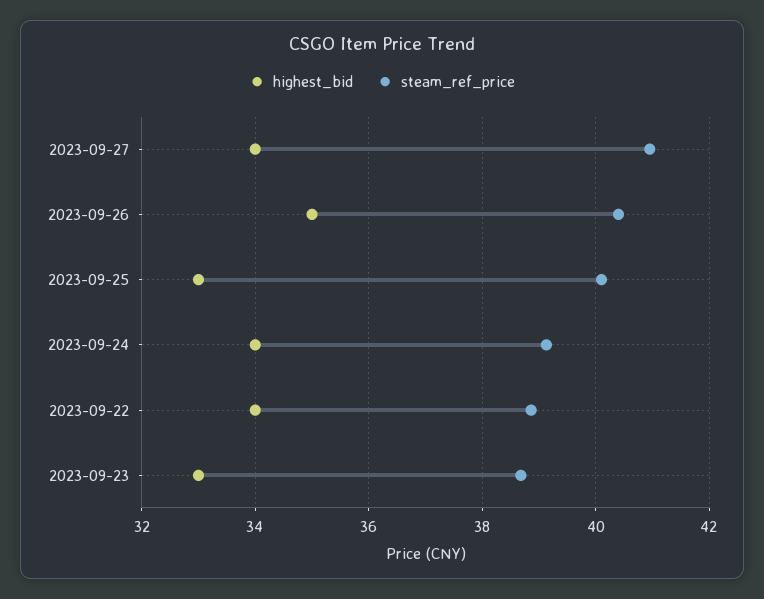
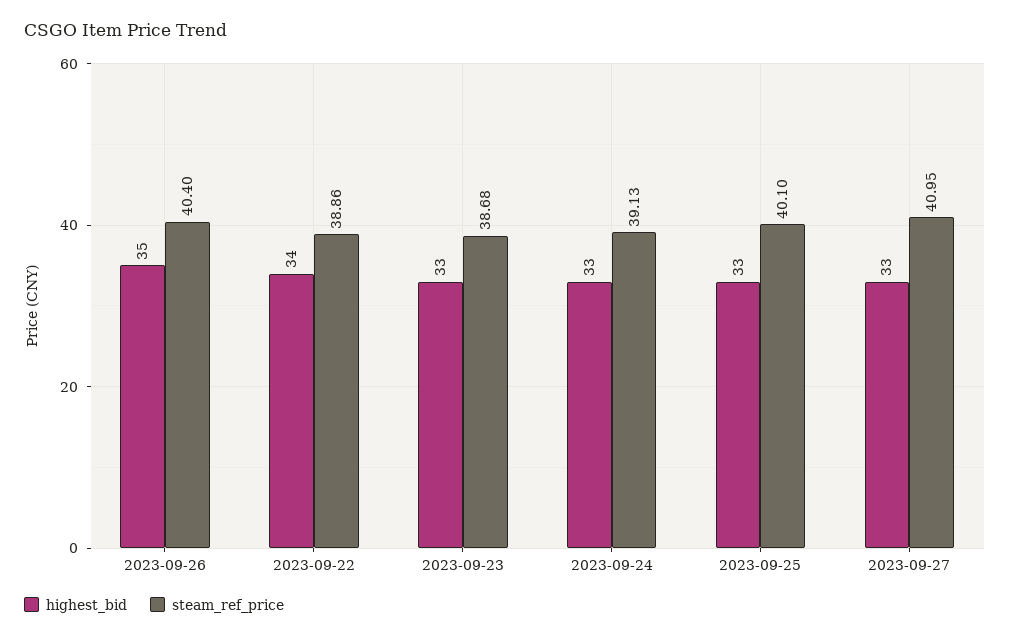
highest_bid, 2023-09-27: 34 -> 33
highest_bid, 2023-09-24: 34 -> 33

